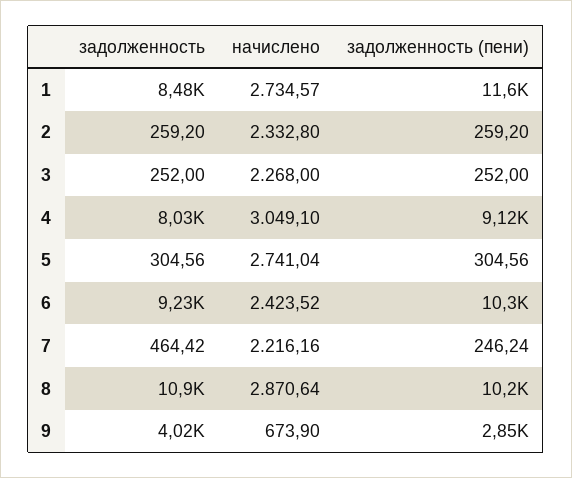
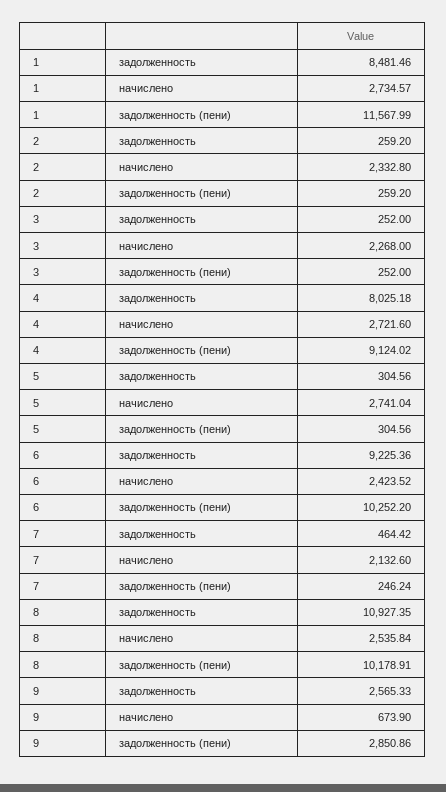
начислено, 4: 3049.1 -> 2721.6
начислено, 7: 2216.16 -> 2132.6
начислено, 8: 2870.64 -> 2535.84
задолженность, 9: 4020 -> 2565.33

